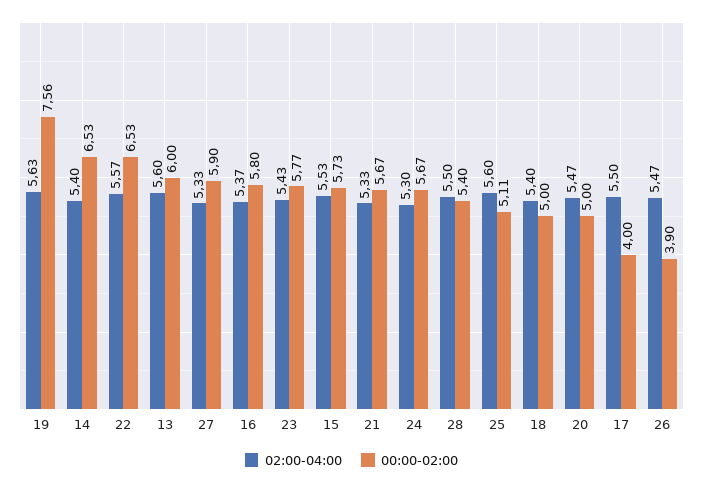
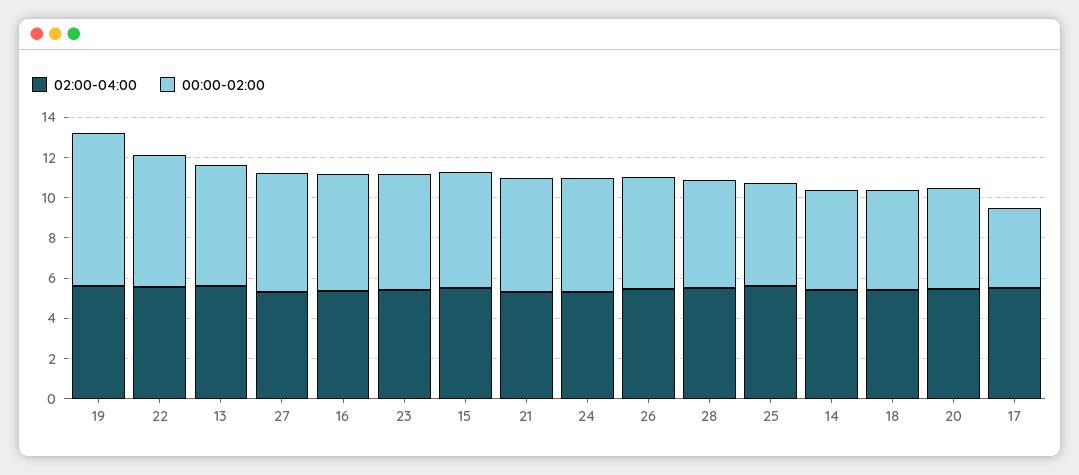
00:00-02:00, 14: 6.53 -> 5
00:00-02:00, 26: 3.9 -> 5.5

